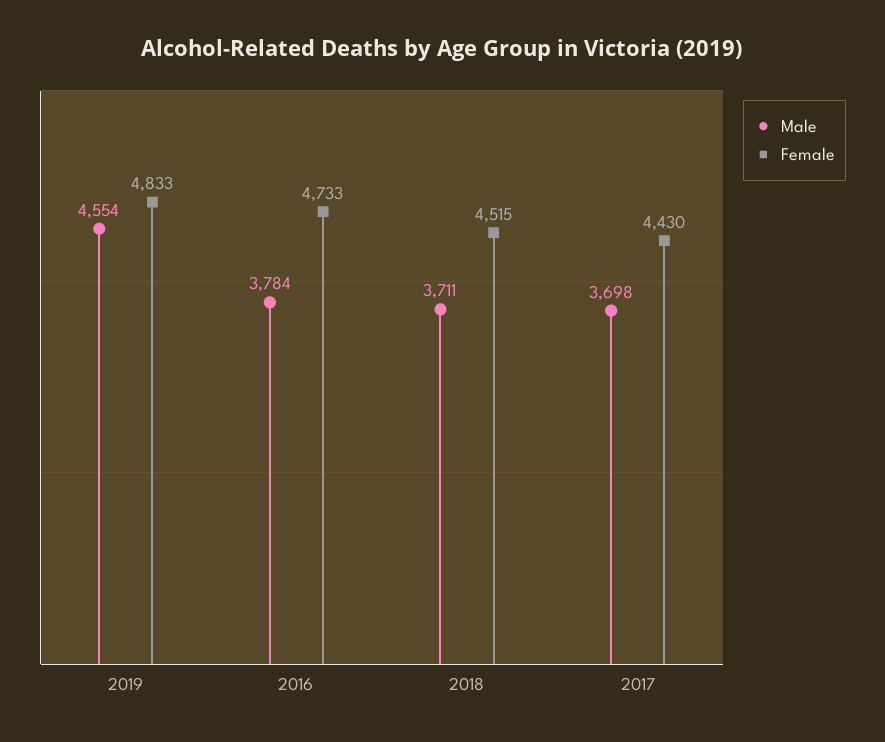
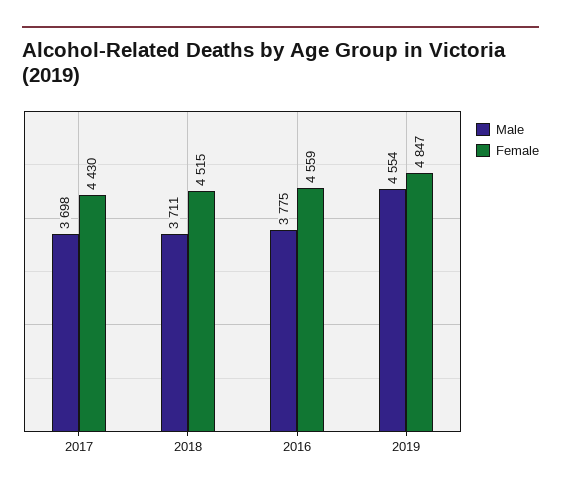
Female, 2019: 4833 -> 4847
Male, 2016: 3784 -> 3775
Female, 2016: 4733 -> 4559

